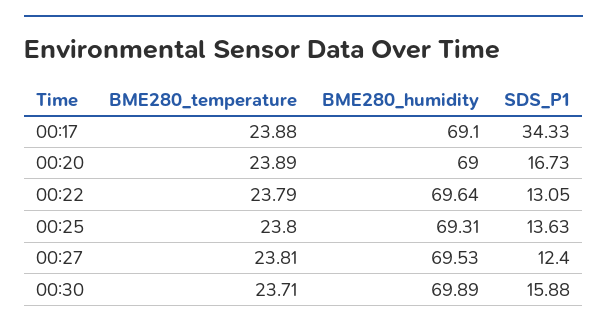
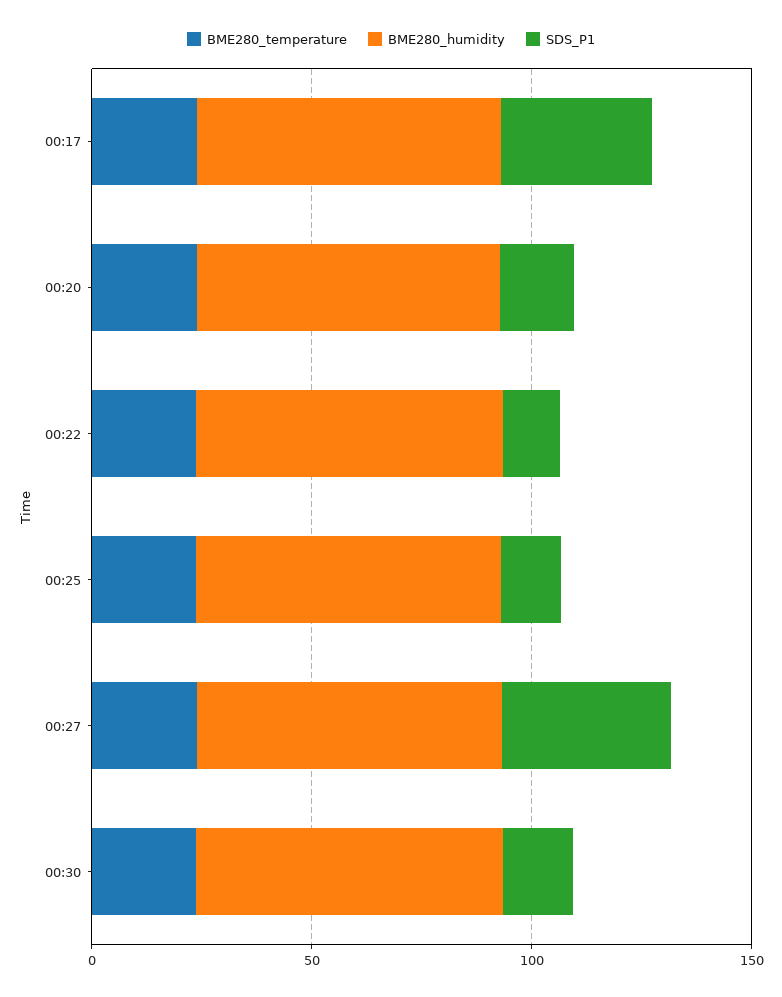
SDS_P1, 00:27: 12.4 -> 40

